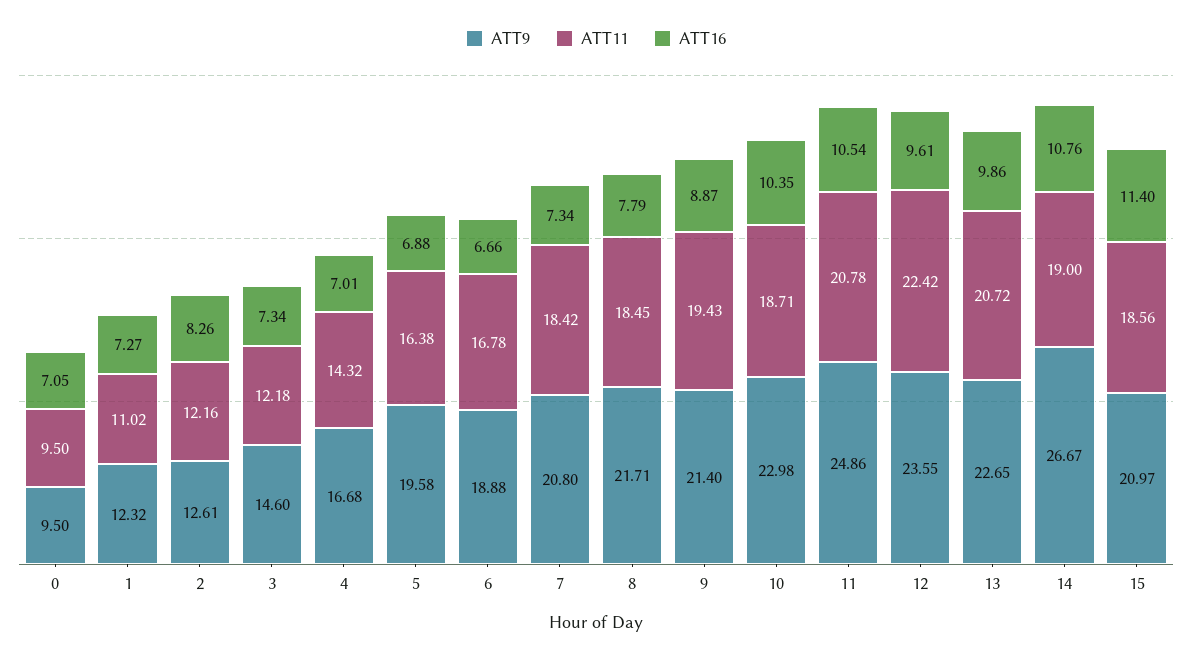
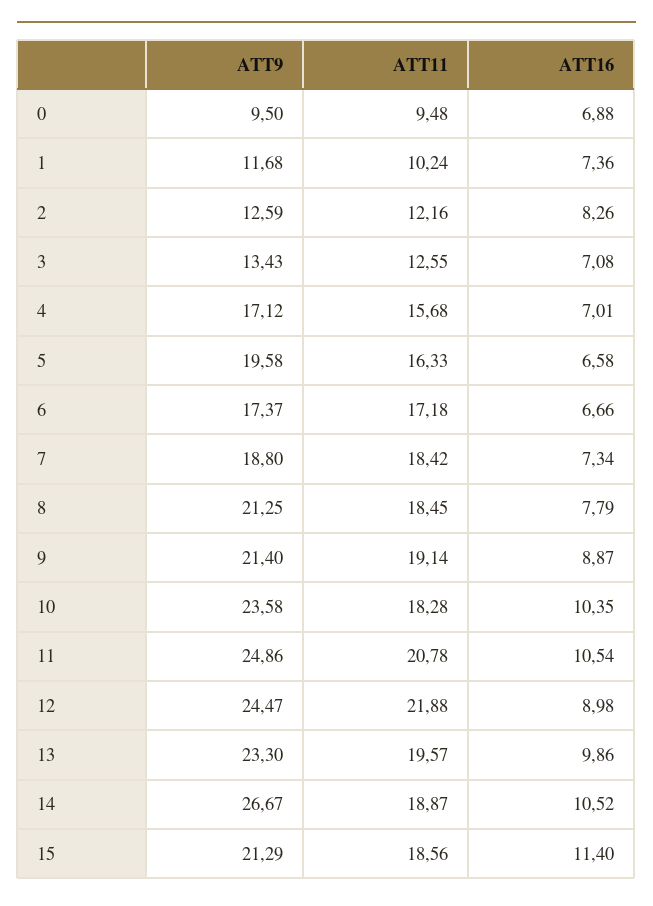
ATT11, 0: 9.5 -> 9.48
ATT16, 0: 7.05 -> 6.88
ATT9, 1: 12.32 -> 11.68
ATT11, 1: 11.02 -> 10.24
ATT16, 1: 7.27 -> 7.36
ATT9, 2: 12.61 -> 12.59
ATT9, 3: 14.6 -> 13.43
ATT11, 3: 12.18 -> 12.55
ATT16, 3: 7.34 -> 7.08
ATT9, 4: 16.68 -> 17.12
ATT11, 4: 14.32 -> 15.68
ATT11, 5: 16.38 -> 16.33
ATT16, 5: 6.88 -> 6.58
ATT9, 6: 18.88 -> 17.37
ATT11, 6: 16.78 -> 17.18
ATT9, 7: 20.8 -> 18.8
ATT9, 8: 21.71 -> 21.25
ATT11, 9: 19.43 -> 19.14
ATT9, 10: 22.98 -> 23.58
ATT11, 10: 18.71 -> 18.28
ATT9, 12: 23.55 -> 24.47
ATT11, 12: 22.42 -> 21.88
ATT16, 12: 9.61 -> 8.98
ATT9, 13: 22.65 -> 23.3
ATT11, 13: 20.72 -> 19.57
ATT11, 14: 19 -> 18.87
ATT16, 14: 10.76 -> 10.52
ATT9, 15: 20.97 -> 21.29

